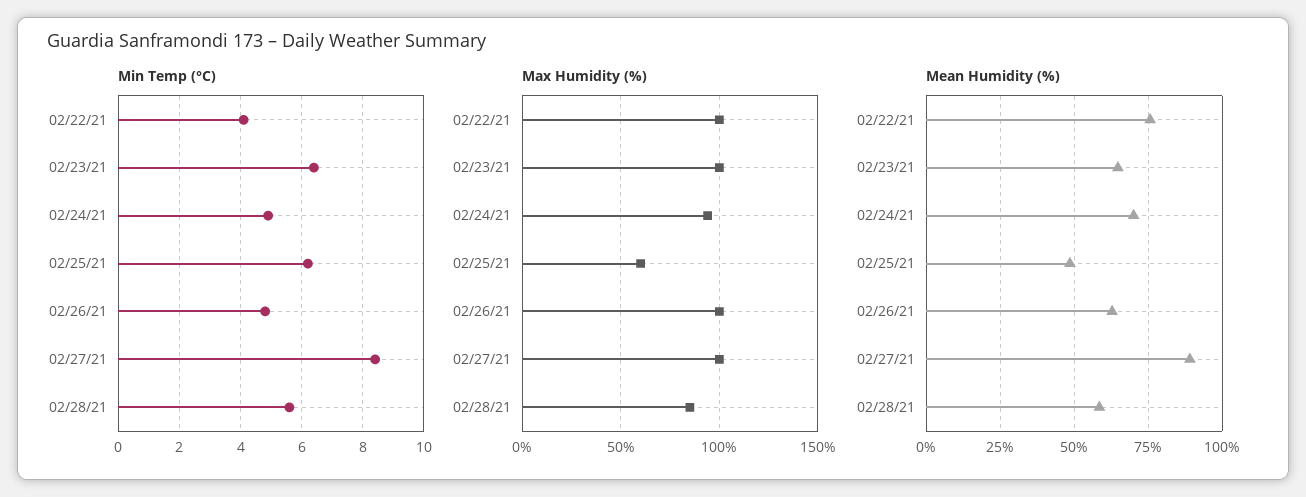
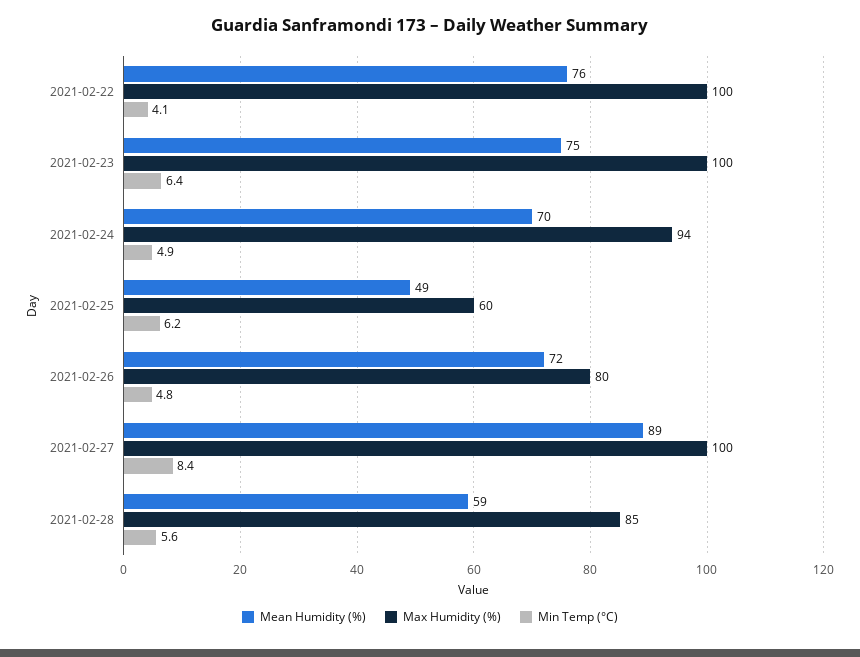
Max Humidity (%), 02/26/21: 100 -> 80
Mean Humidity (%), 02/23/21: 65 -> 75
Mean Humidity (%), 02/26/21: 62.5 -> 72

